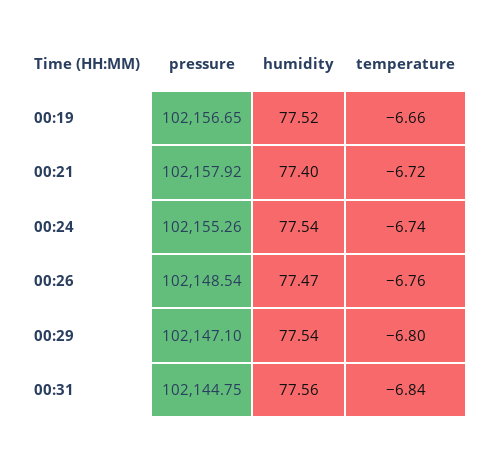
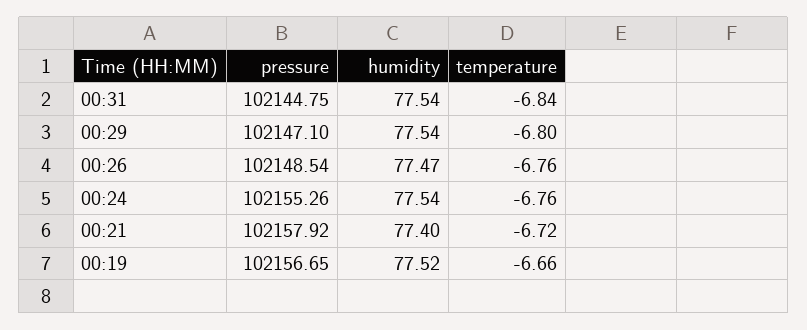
temperature, 00:24: -6.74 -> -6.76
humidity, 00:31: 77.56 -> 77.54

